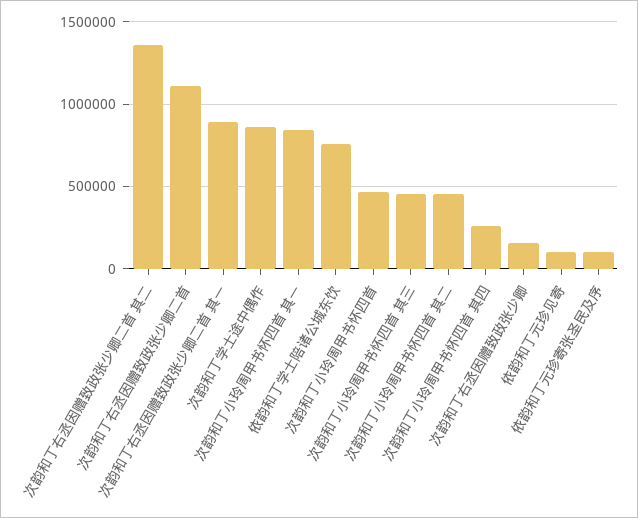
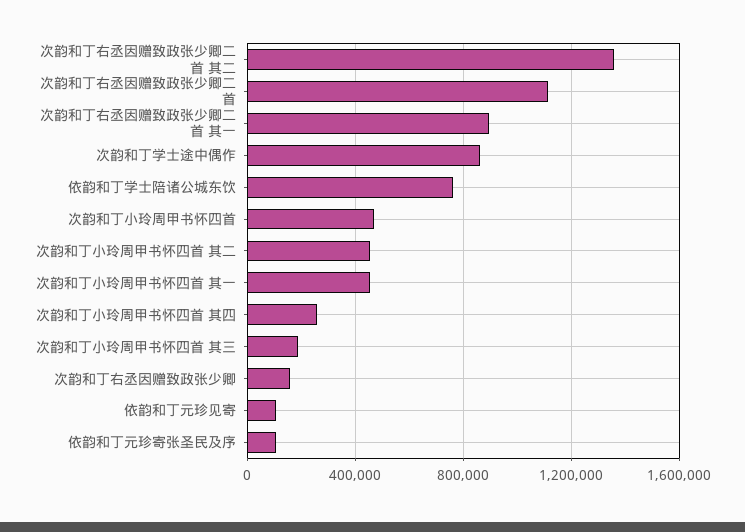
次韵和丁小玲周甲书怀四首 其一: 850000 -> 450000
次韵和丁小玲周甲书怀四首 其三: 450000 -> 200000

